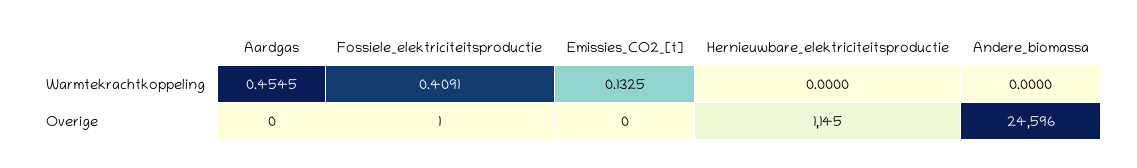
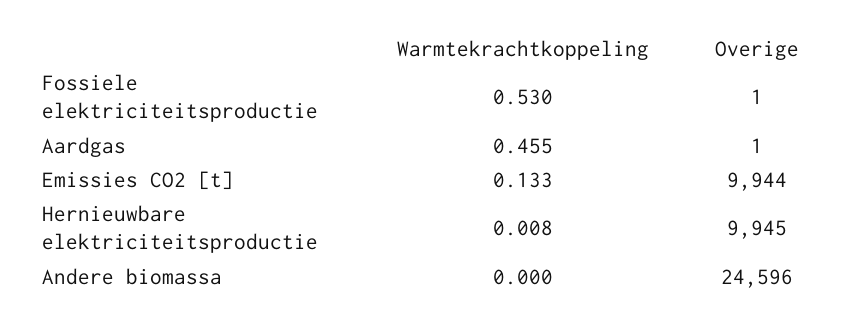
Fossiele_elektriciteitsproductie, Warmtekrachtkoppeling: 0.4091 -> 0.53
Hernieuwbare_elektriciteitsproductie, Warmtekrachtkoppeling: 0 -> 0.008
Aardgas, Overige: 0 -> 1
Emissies_CO2_[t], Overige: 0 -> 9944
Hernieuwbare_elektriciteitsproductie, Overige: 1145 -> 9945

